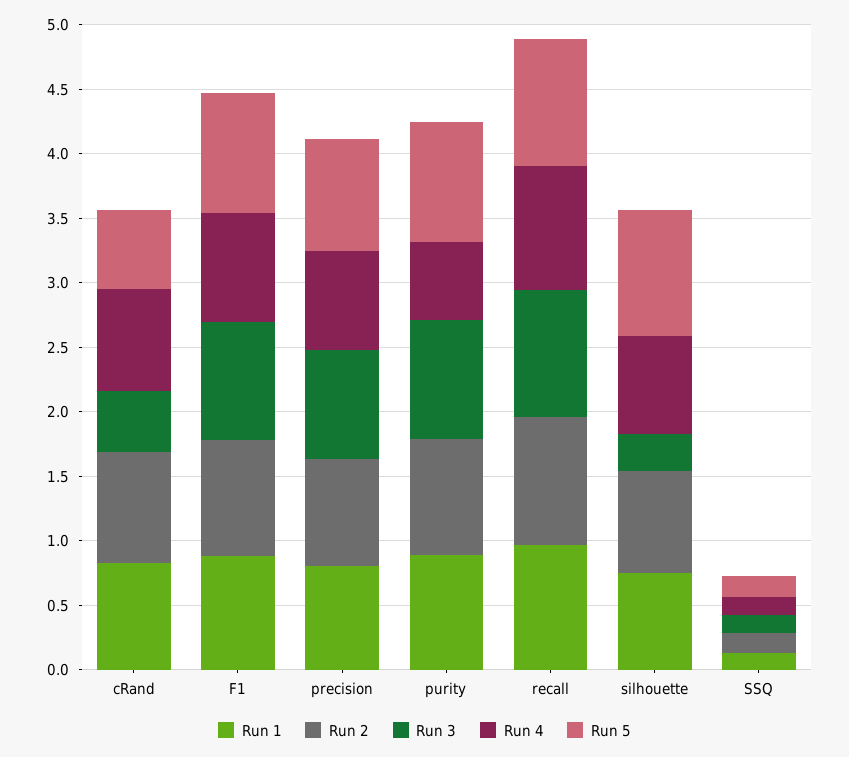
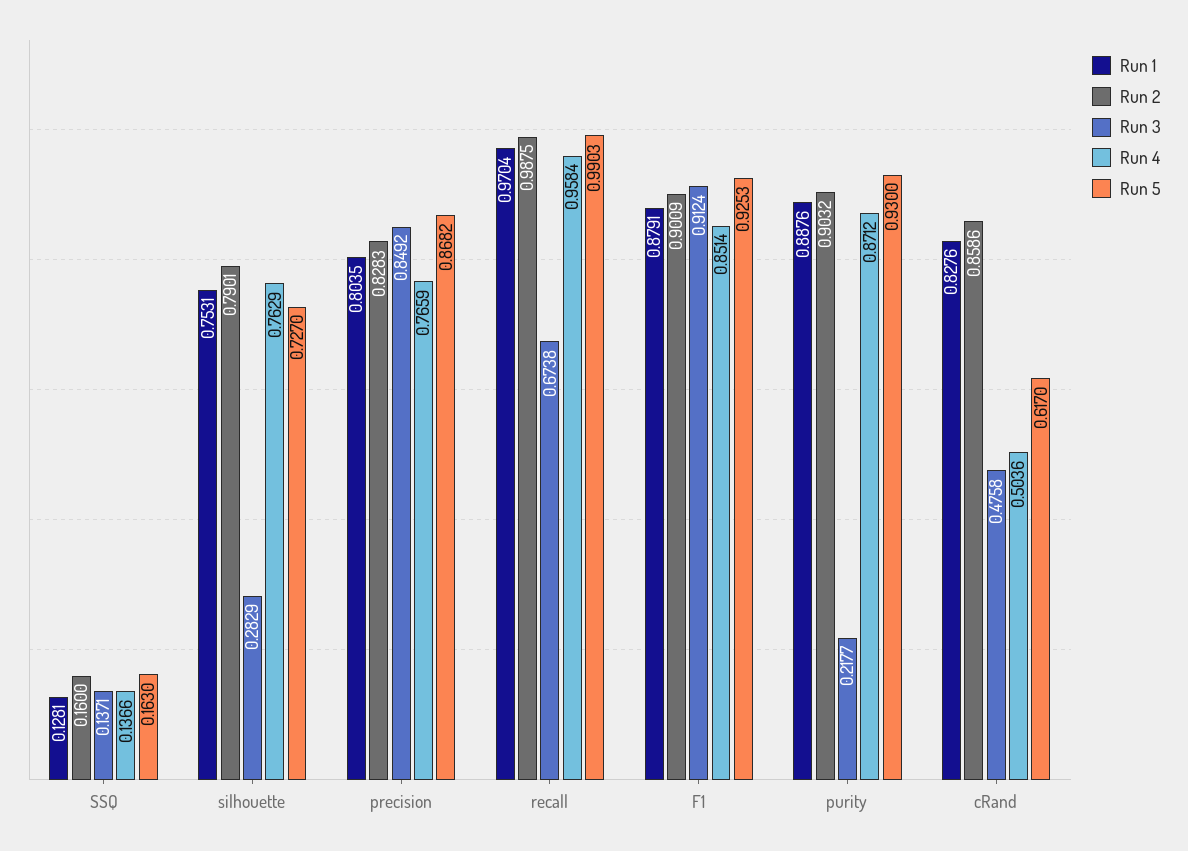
Run 4, cRand: 0.8 -> 0.5036
Run 3, purity: 0.9 -> 0.2177
Run 4, purity: 0.6 -> 0.8712
Run 3, recall: 1 -> 0.6738
Run 5, silhouette: 1 -> 0.727

